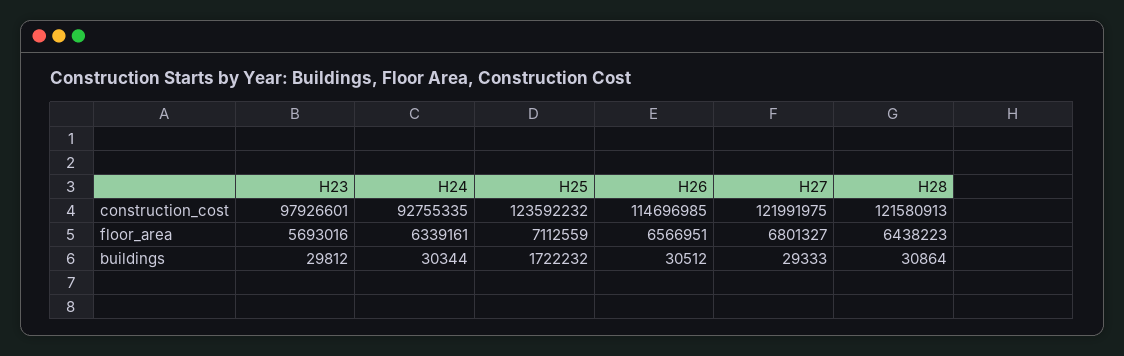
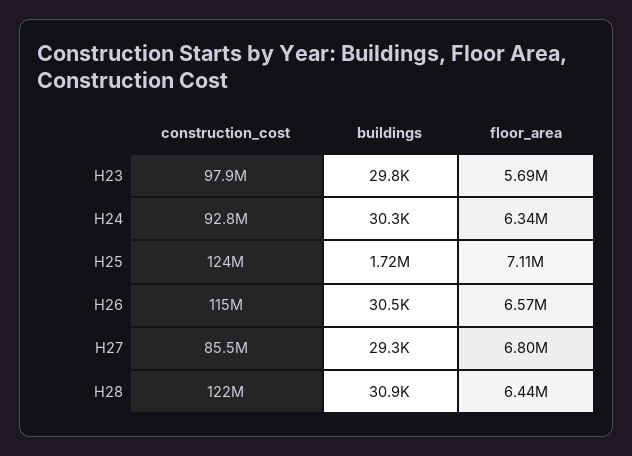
H27, construction_cost: 121991975 -> 85500000

